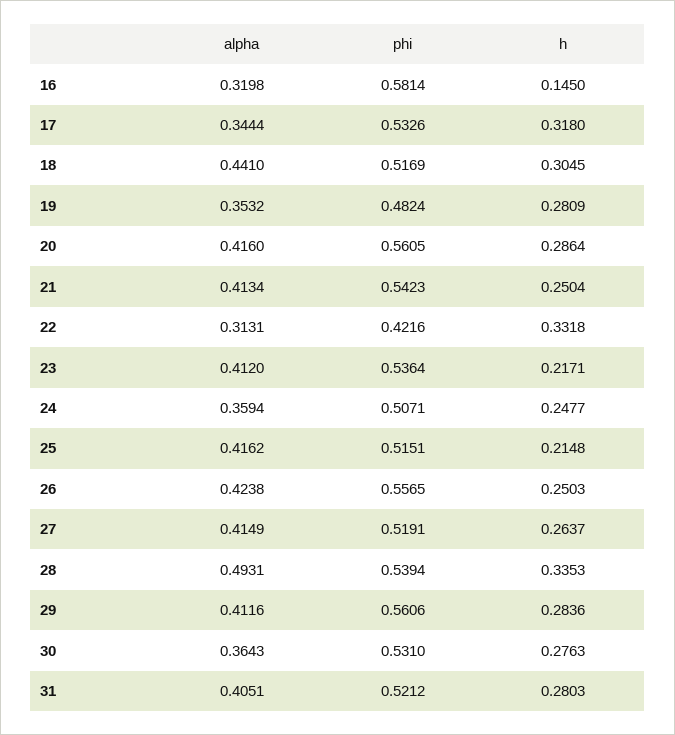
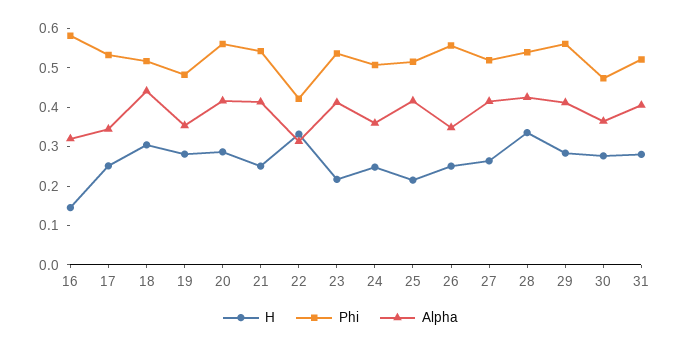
h, 17: 0.318 -> 0.25
alpha, 26: 0.4238 -> 0.35
alpha, 28: 0.4931 -> 0.425
phi, 30: 0.531 -> 0.475

